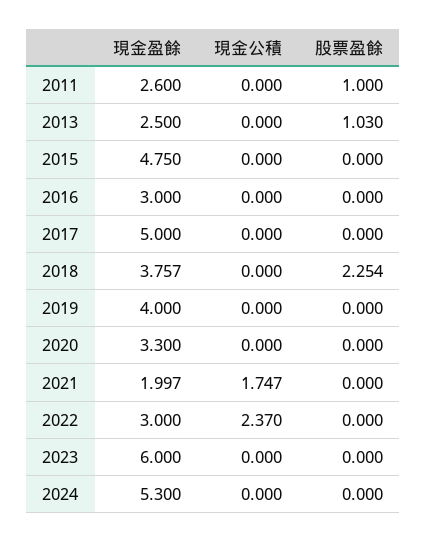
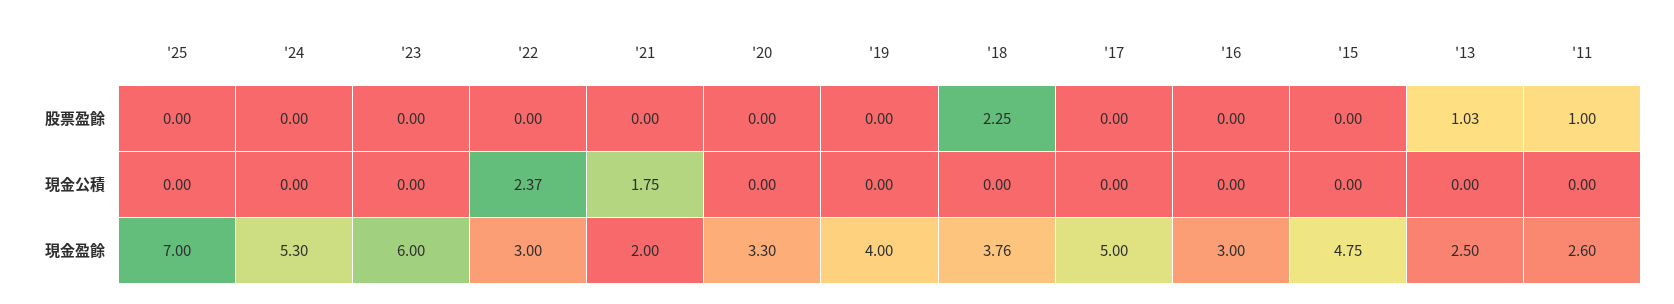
股票盈餘, '25: none -> 0
現金公積, '25: none -> 0
現金盈餘, '25: none -> 7

